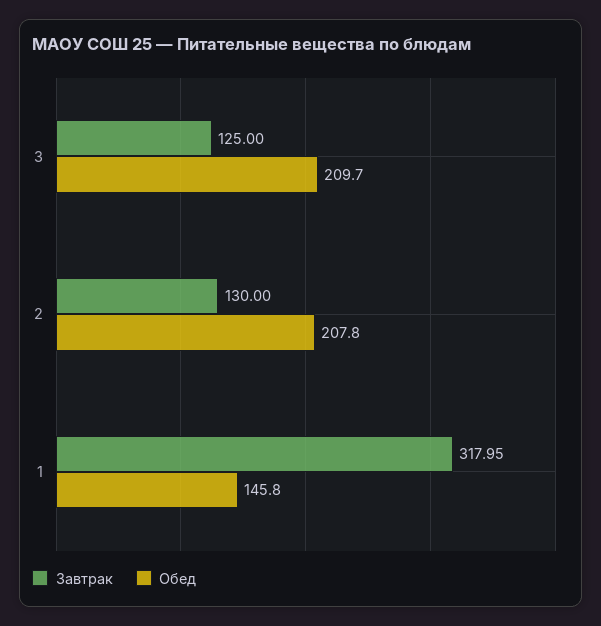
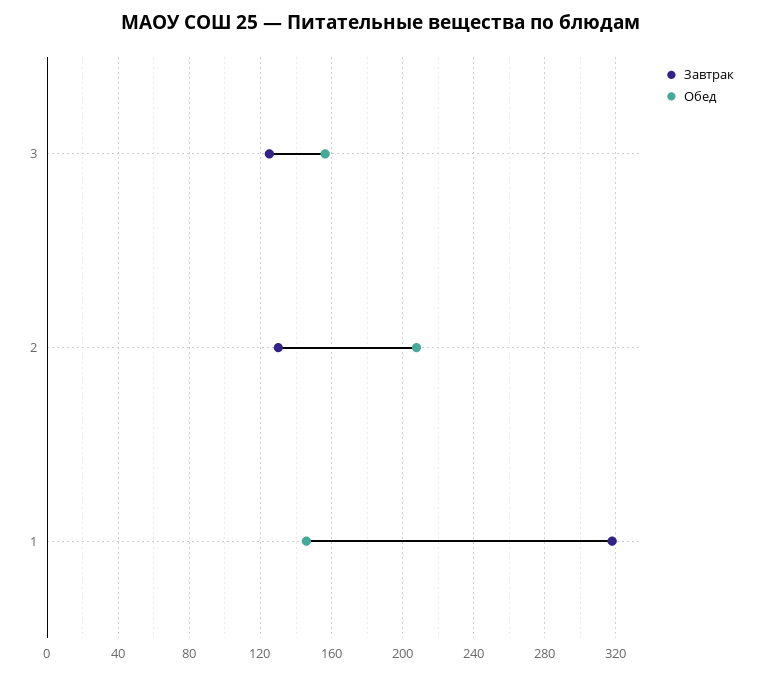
Обед, 3: 209.7 -> 155

